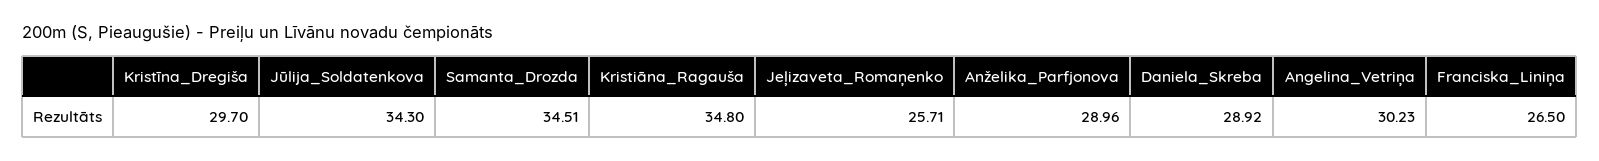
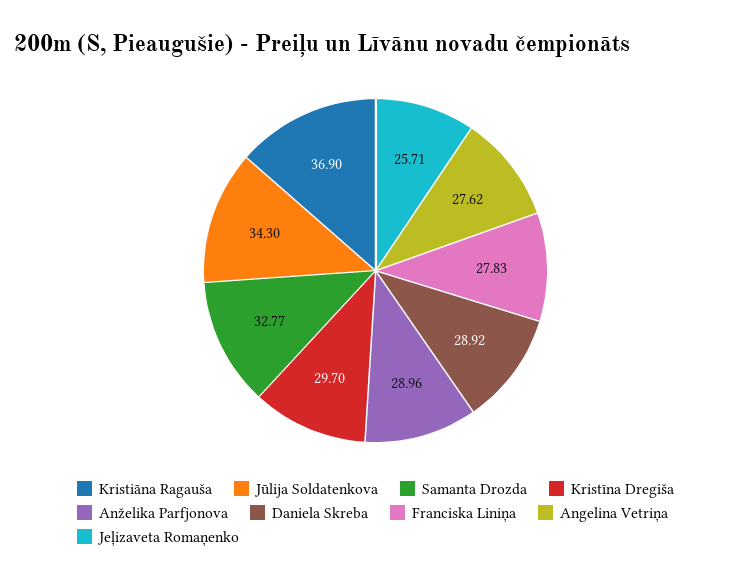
Samanta_Drozda: 34.51 -> 32.77
Kristiāna_Ragauša: 34.8 -> 36.9
Angelina_Vetriņa: 30.23 -> 27.62
Franciska_Liniņa: 26.5 -> 27.83

